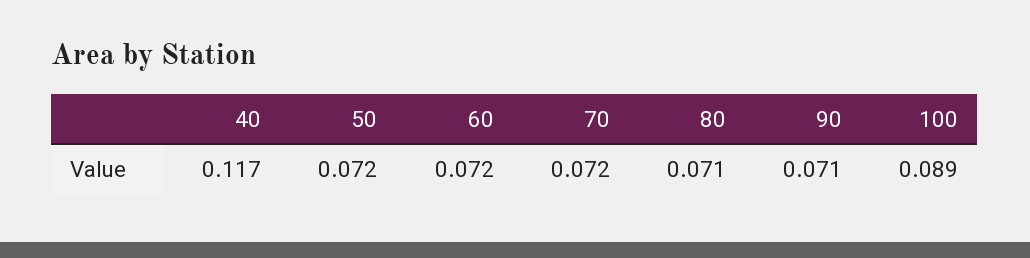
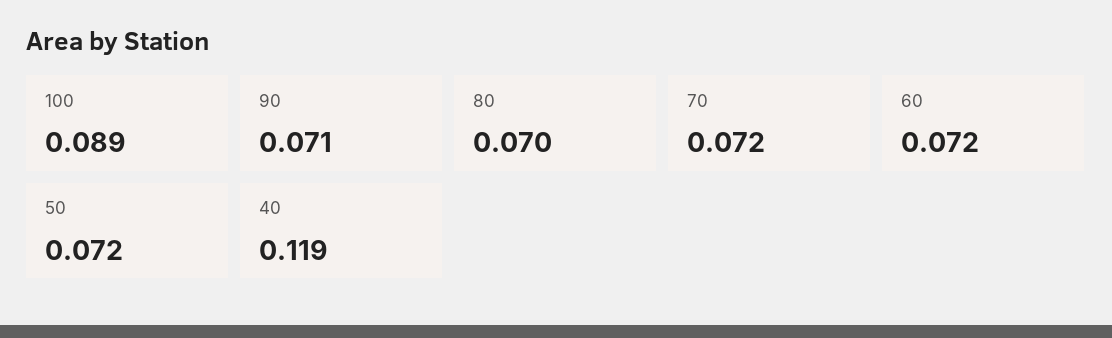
40: 0.117 -> 0.119
80: 0.071 -> 0.07

